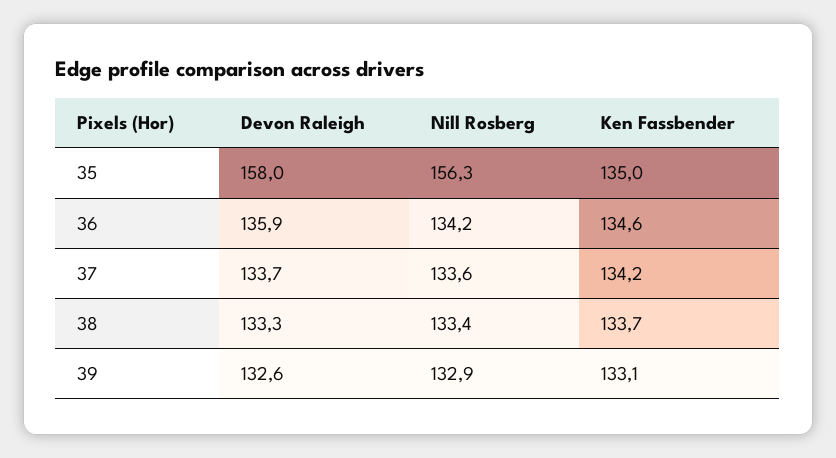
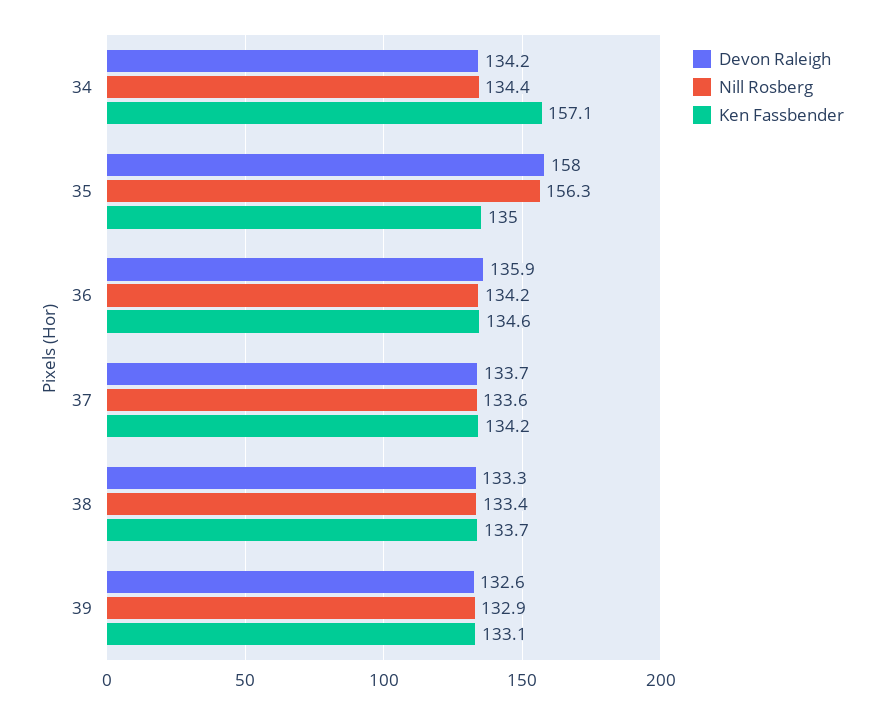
Devon Raleigh, 34: none -> 134.2
Nill Rosberg, 34: none -> 134.4
Ken Fassbender, 34: none -> 157.1

